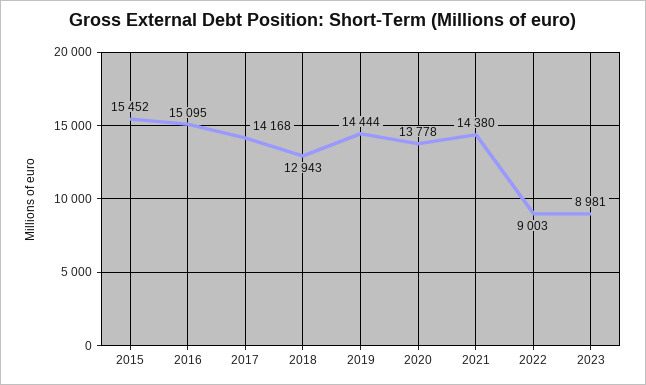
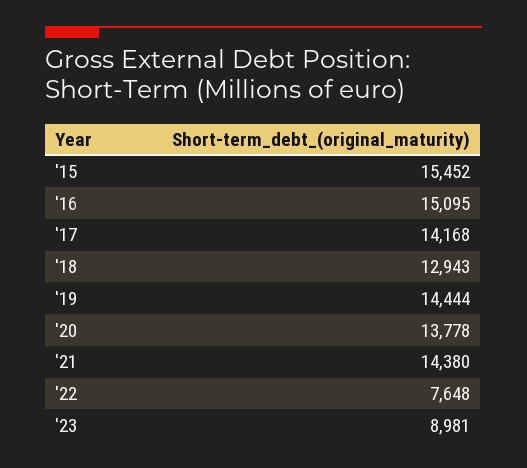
2022: 9003 -> 7648

